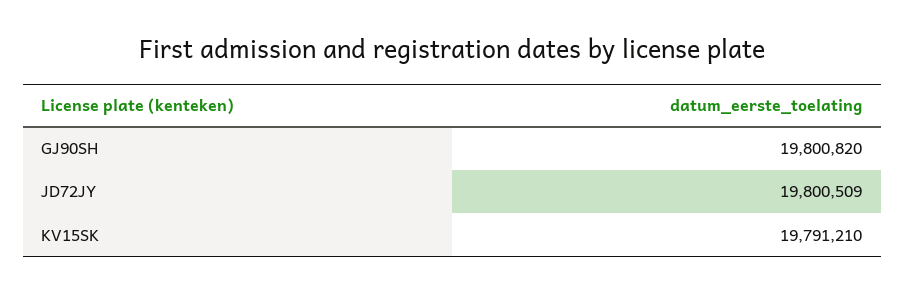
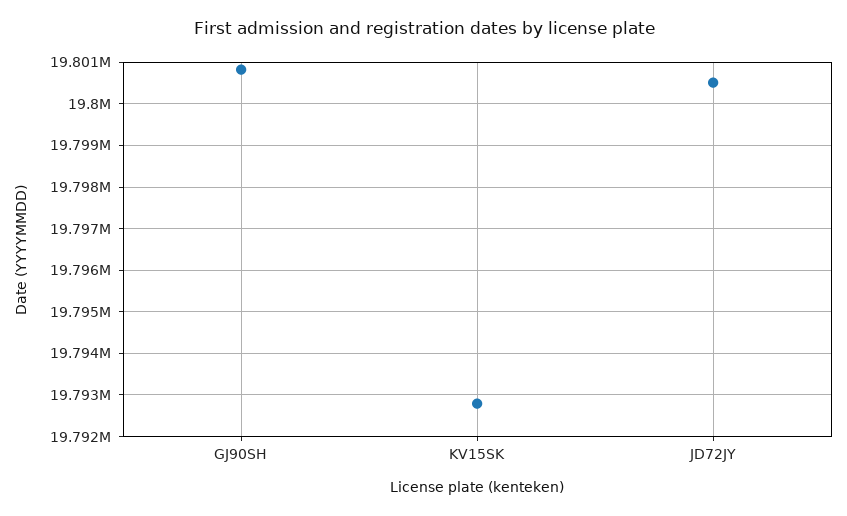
KV15SK: 19791210 -> 19792800

